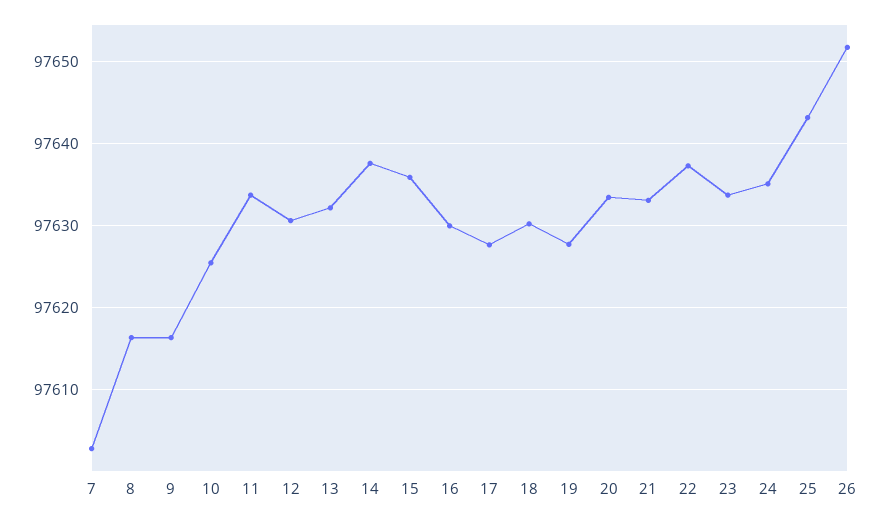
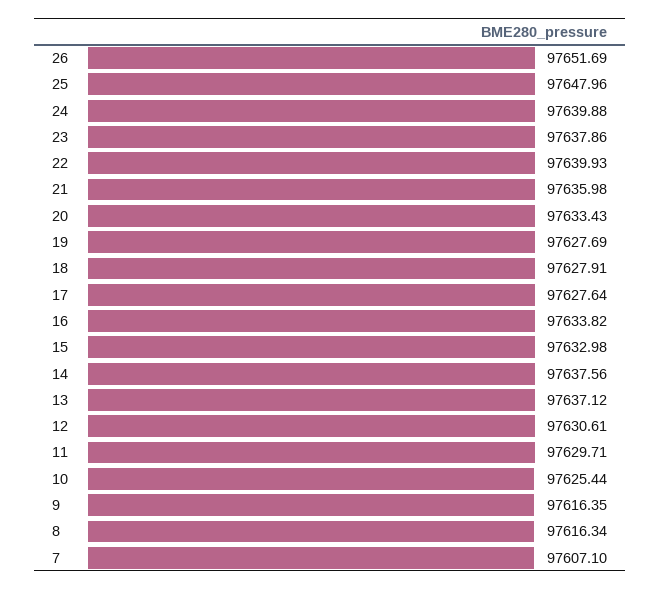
7: 97603 -> 97607.1
11: 97634 -> 97629.71
13: 97632 -> 97637.12
15: 97636 -> 97632.98
16: 97630 -> 97633.82
18: 97630 -> 97627.91
21: 97633 -> 97635.98
22: 97637 -> 97639.93
23: 97634 -> 97637.86
24: 97635 -> 97639.88
25: 97643 -> 97647.96

